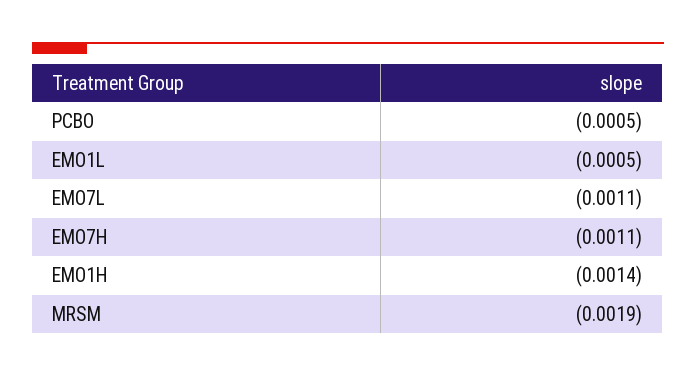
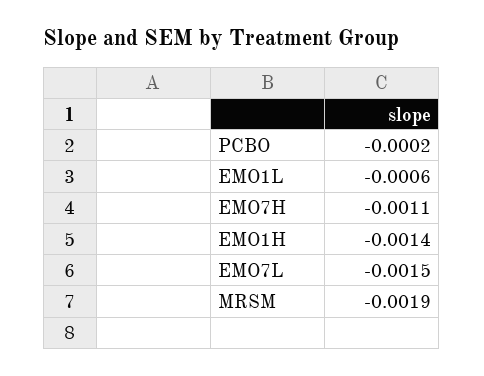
PCBO: -0.0005 -> -0.0002
EMO1L: -0.0005 -> -0.0006
EMO7L: -0.0011 -> -0.0015

